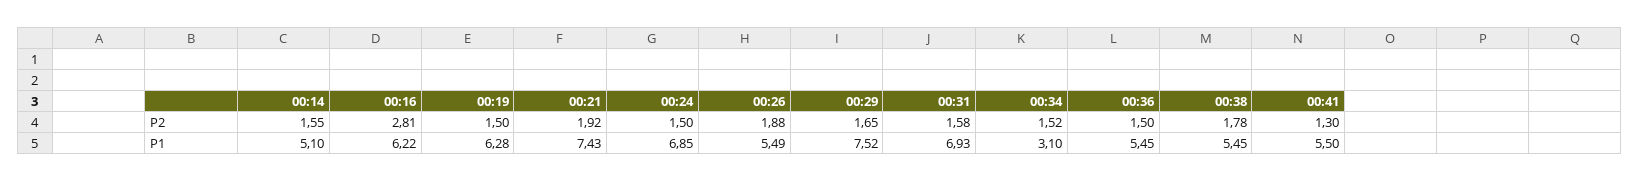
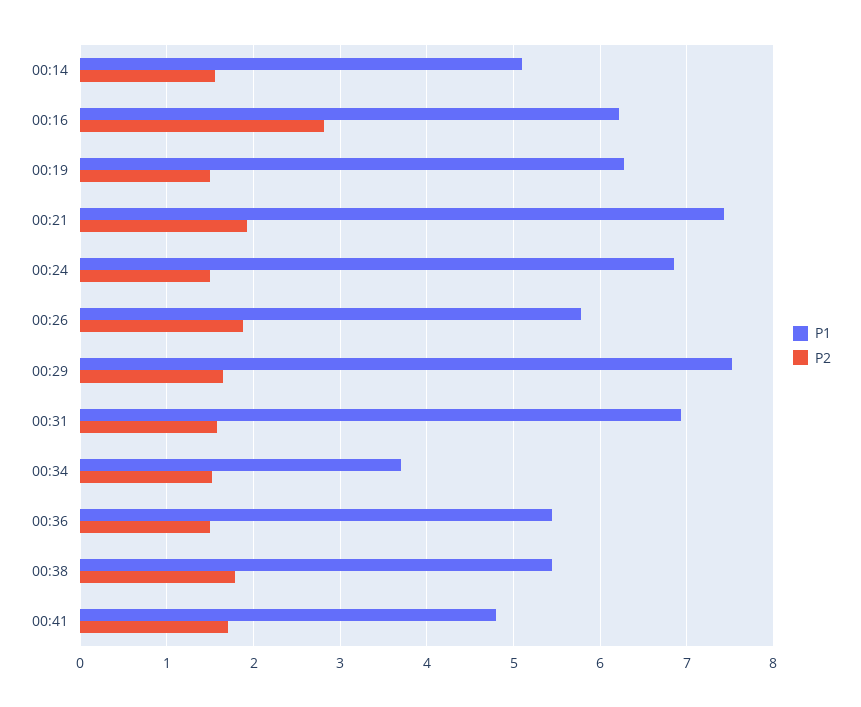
P2, 00:41: 1.3 -> 1.7
P1, 00:26: 5.49 -> 5.8
P1, 00:34: 3.1 -> 3.7
P1, 00:41: 5.5 -> 4.8

